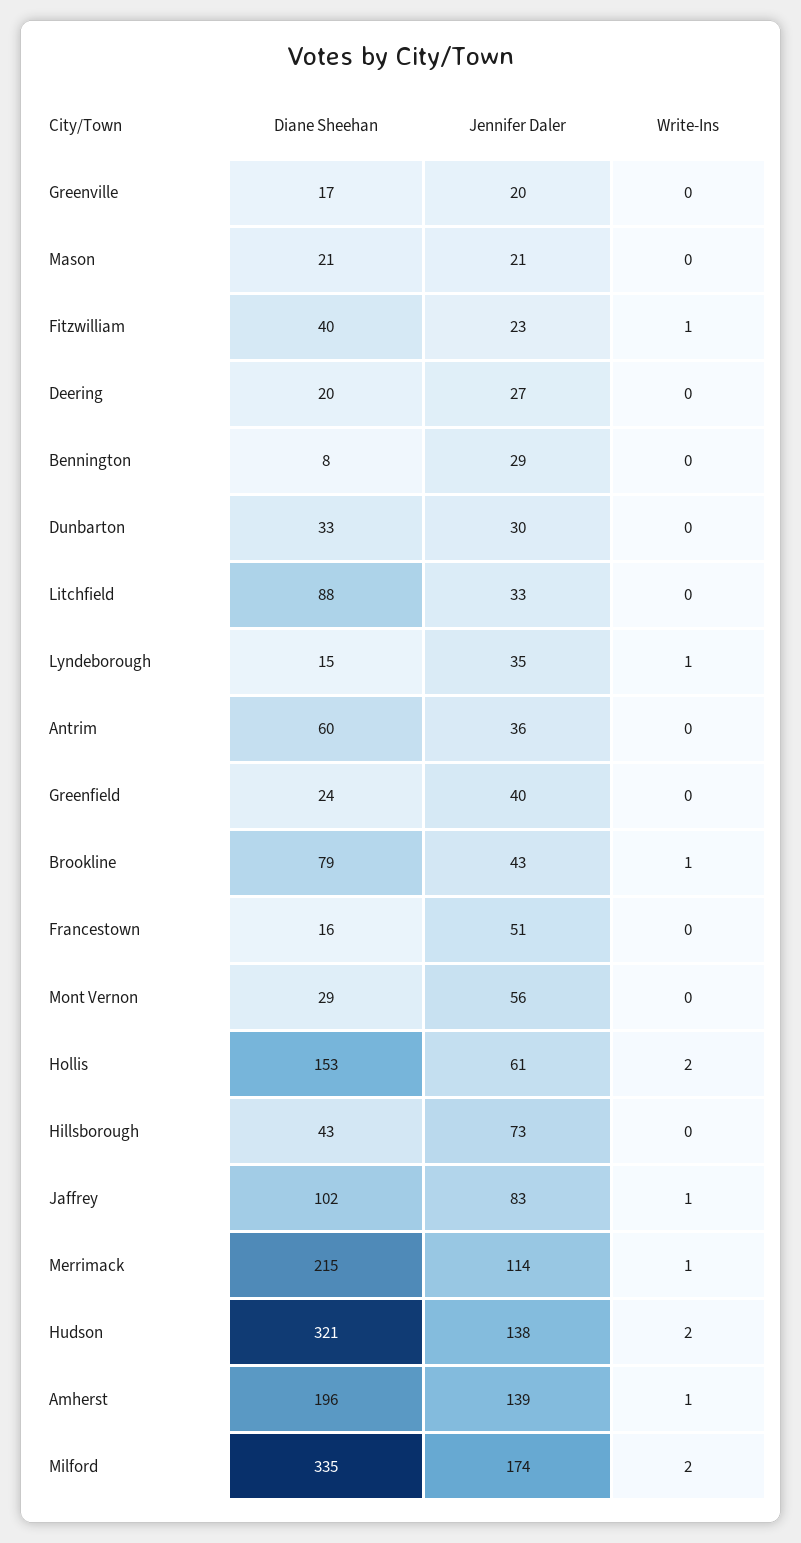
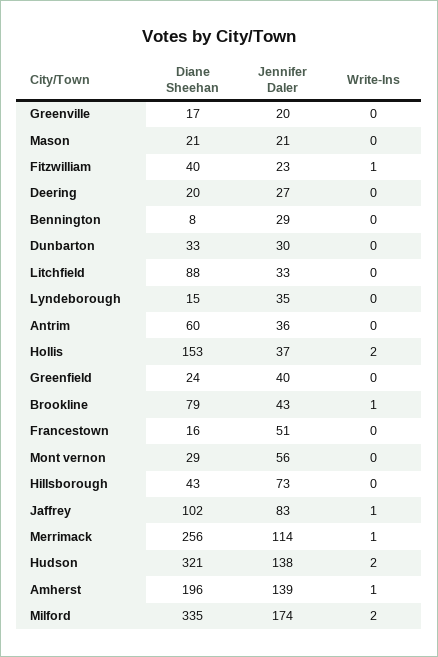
Write-Ins, Lyndeborough: 1 -> 0
Jennifer Daler, Hollis: 61 -> 37
Diane Sheehan, Merrimack: 215 -> 256

